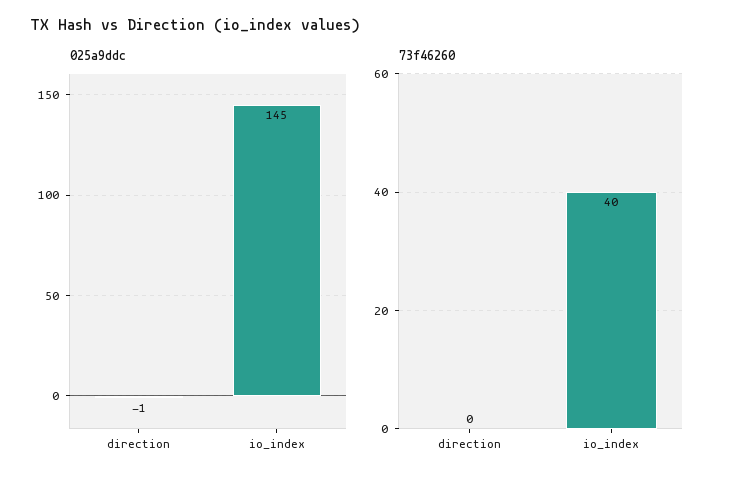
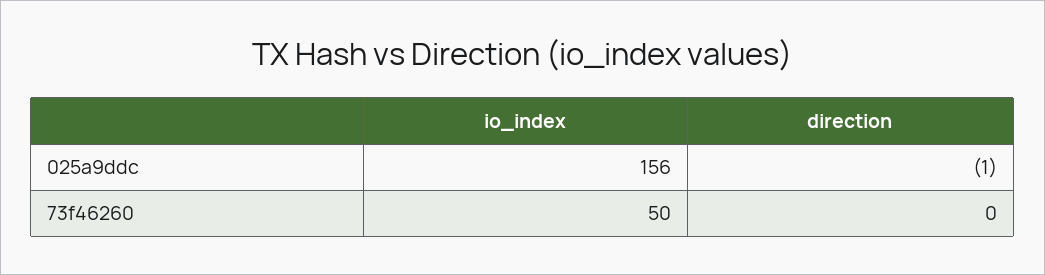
025a9ddc, io_index: 145 -> 156
73f46260, io_index: 40 -> 50

